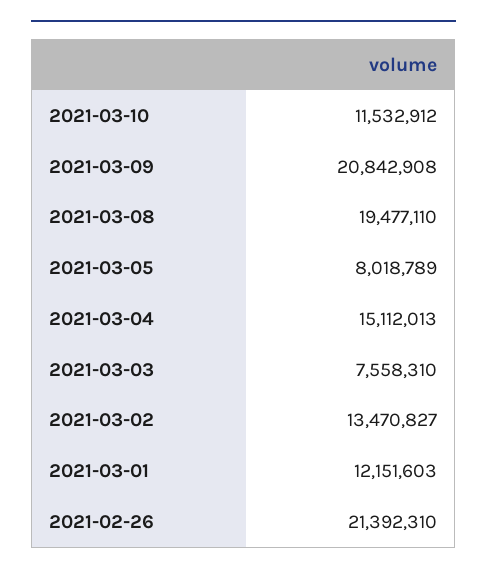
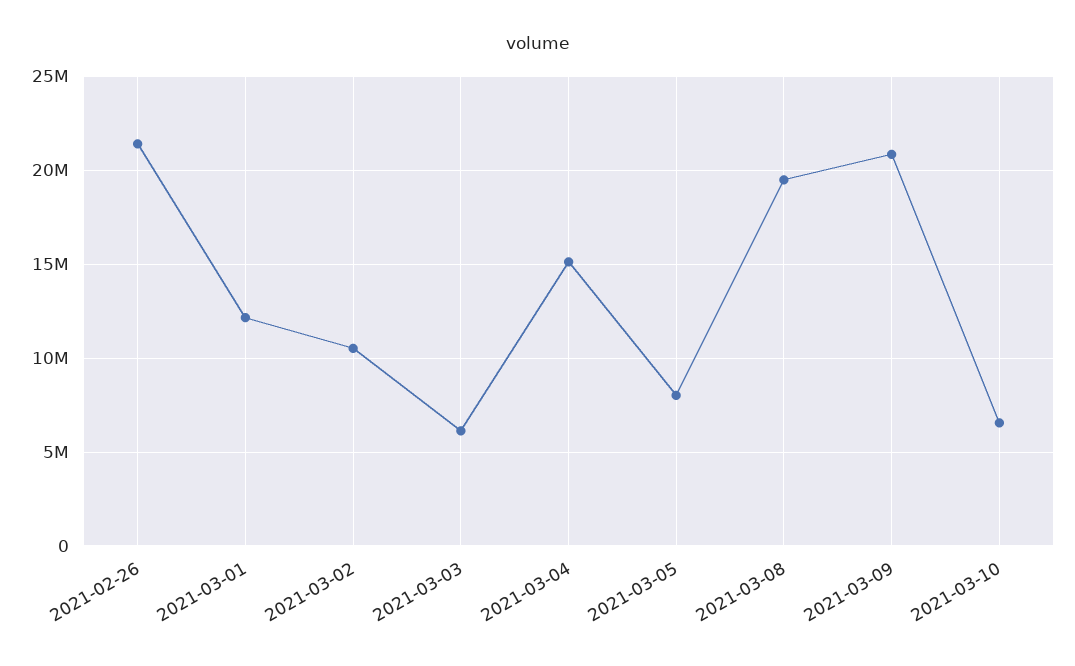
2021-03-10: 11532912 -> 6500000
2021-03-03: 7558310 -> 6000000
2021-03-02: 13470827 -> 10500000

